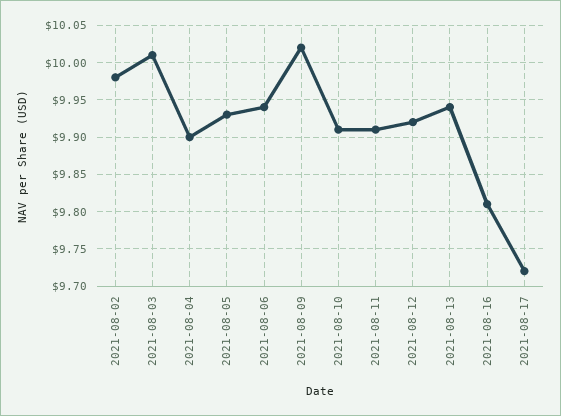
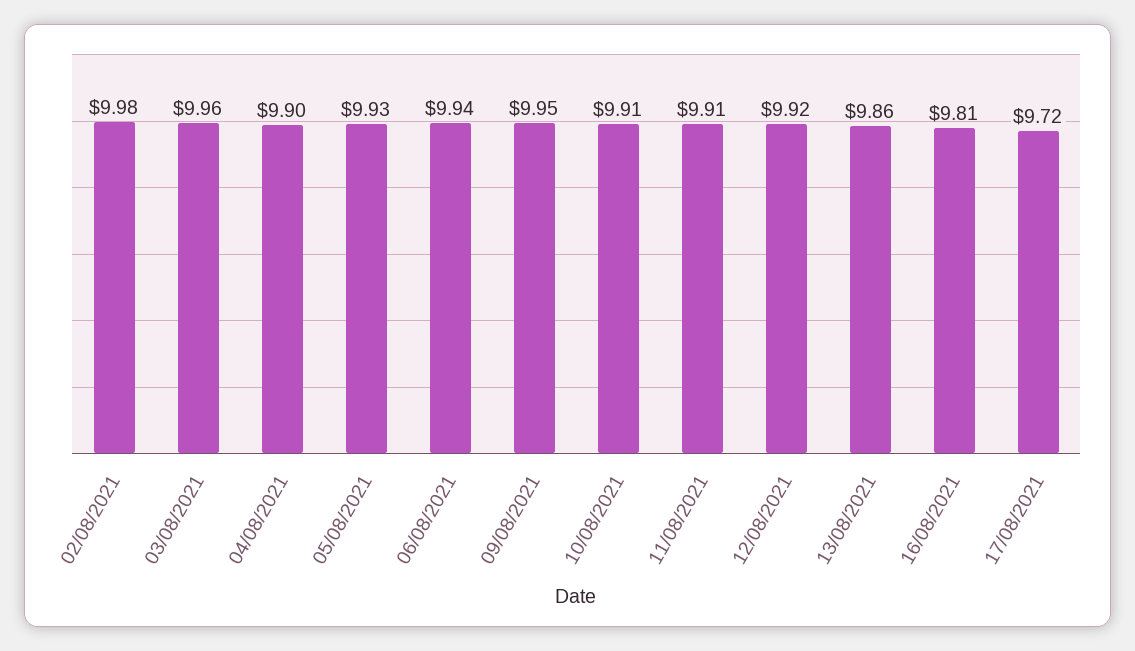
2021-08-03: 10.01 -> 9.96
2021-08-09: 10.02 -> 9.95
2021-08-13: 9.94 -> 9.86

